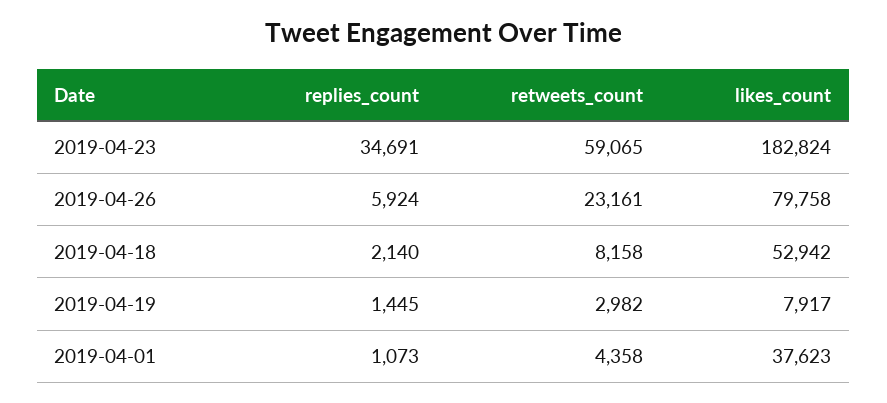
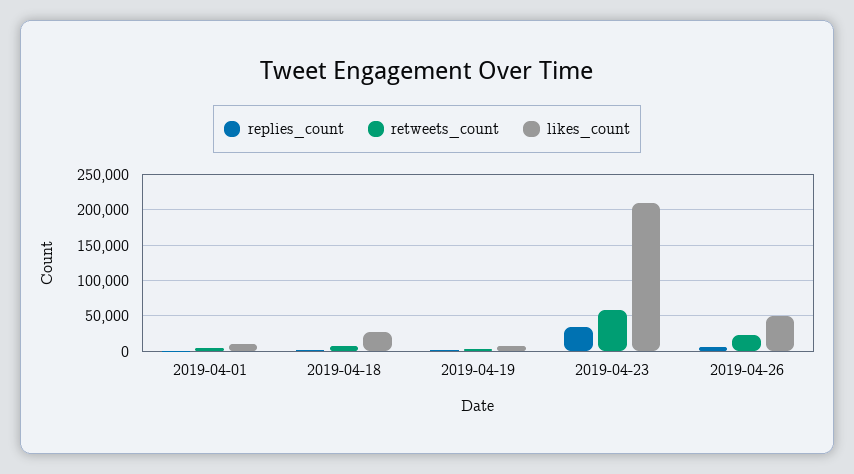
likes_count, 2019-04-23: 182824 -> 210000
likes_count, 2019-04-26: 79758 -> 50000
likes_count, 2019-04-18: 52942 -> 30000
likes_count, 2019-04-01: 37623 -> 10000

